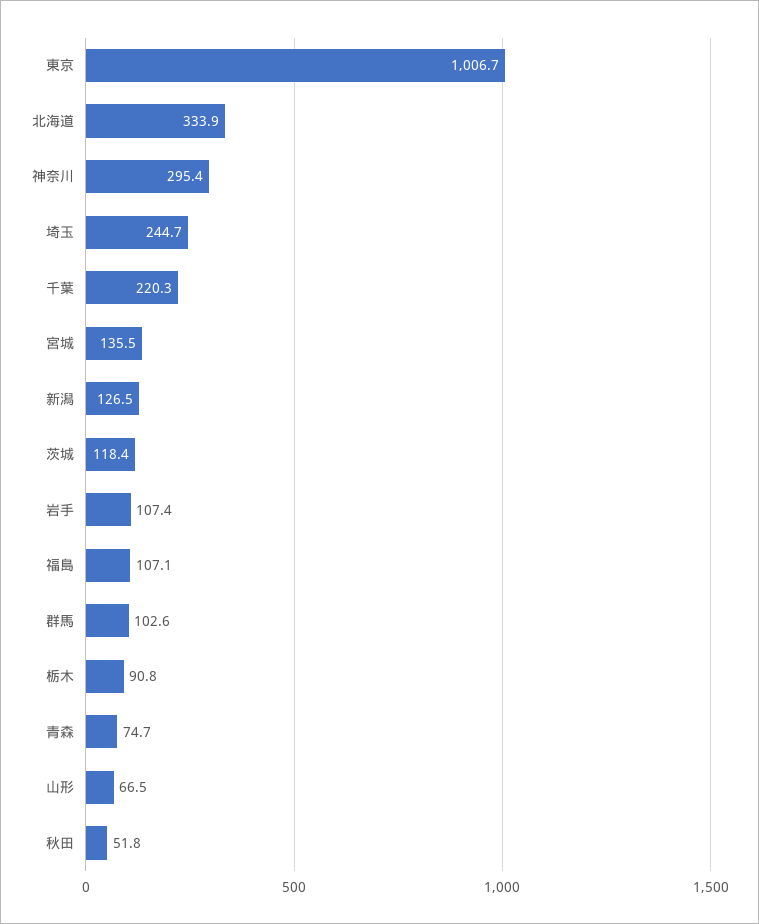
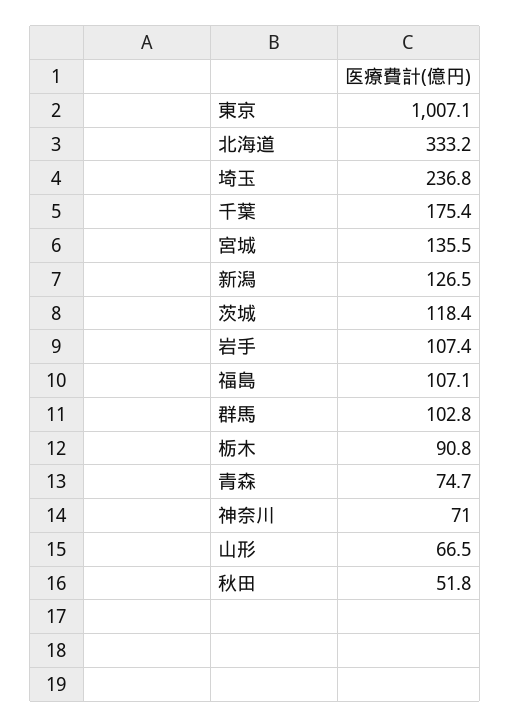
東京: 1006.7 -> 1007.1
北海道: 333.9 -> 333.2
神奈川: 295.4 -> 71
埼玉: 244.7 -> 236.8
千葉: 220.3 -> 175.4
群馬: 102.6 -> 102.8

